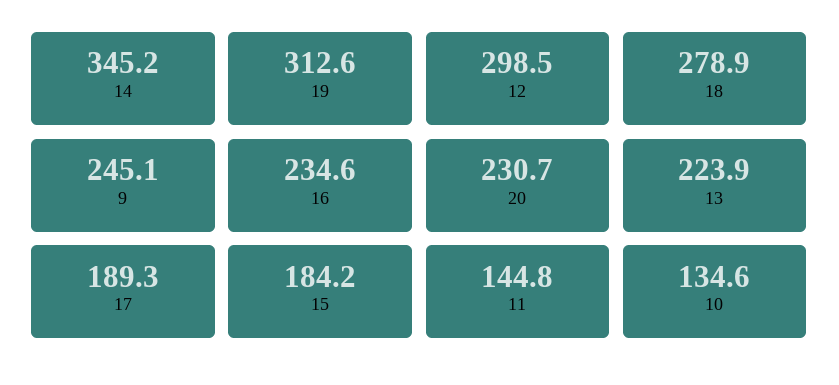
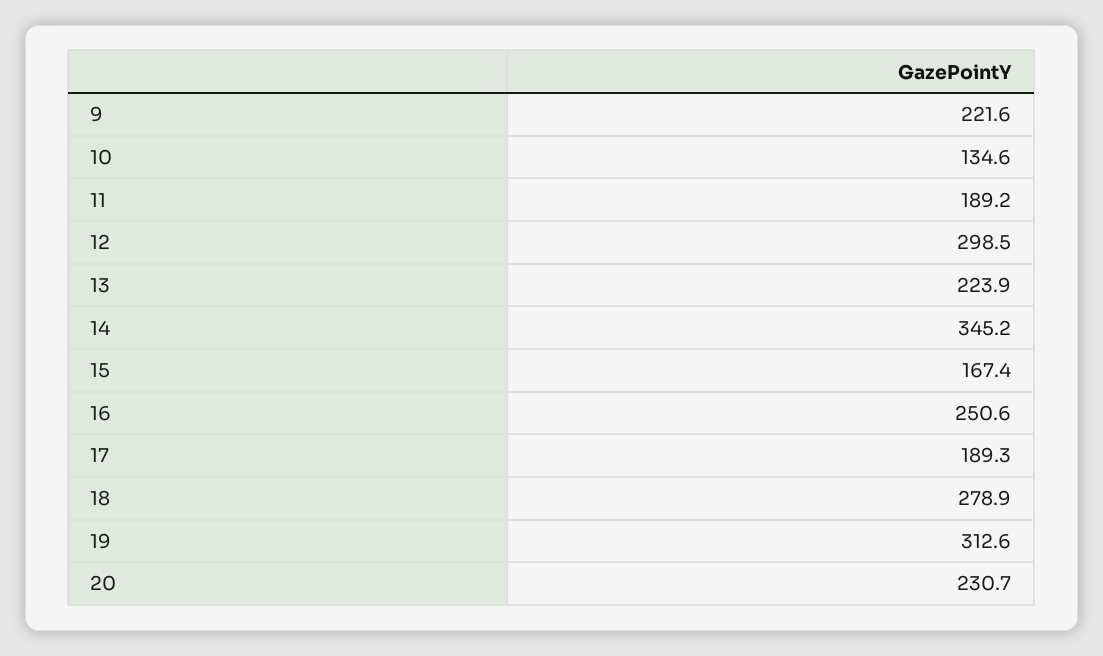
9: 245.1 -> 221.6
16: 234.6 -> 250.6
15: 184.2 -> 167.4
11: 144.8 -> 189.2

